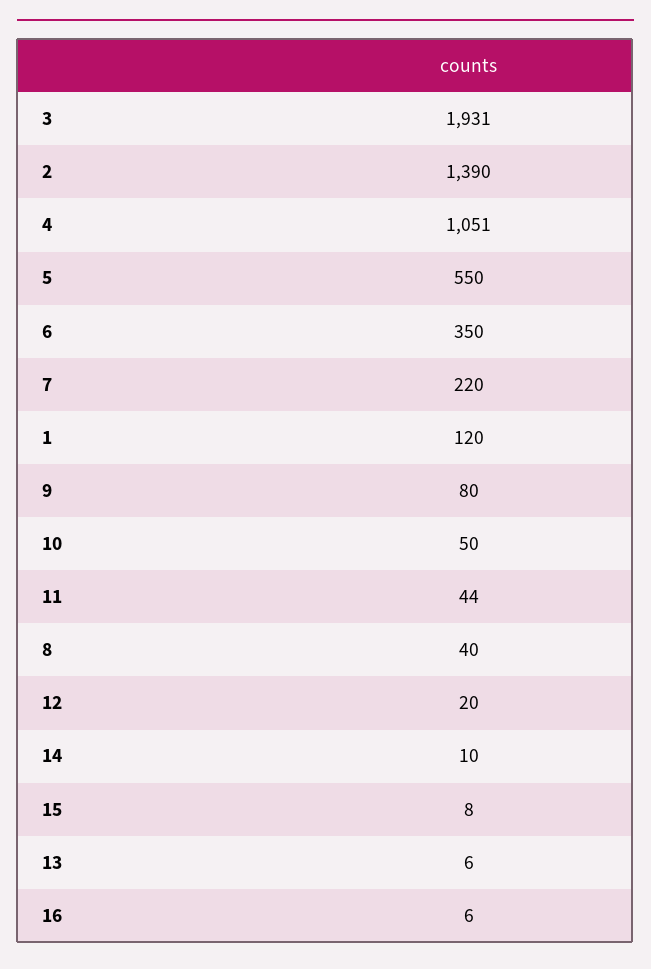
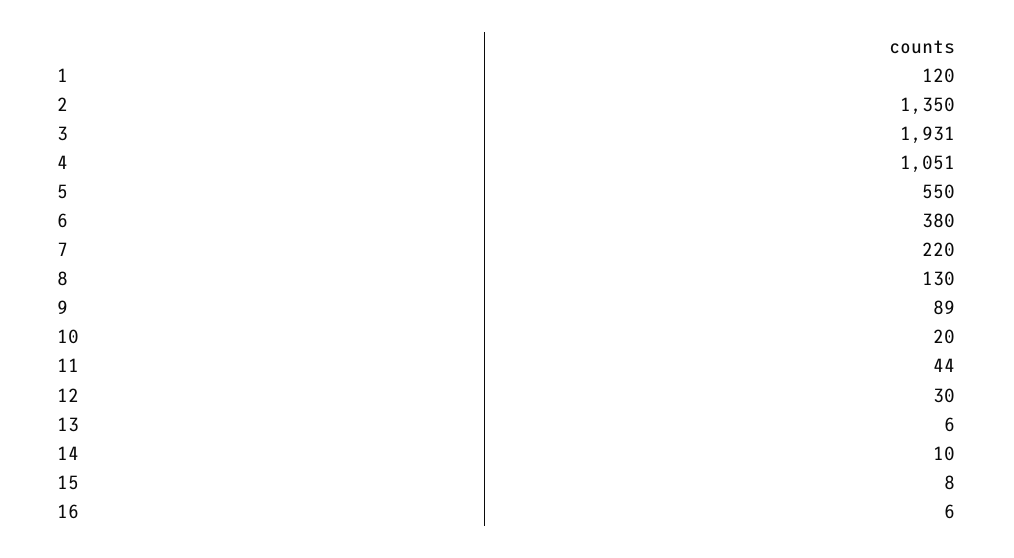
2: 1390 -> 1350
6: 350 -> 380
9: 80 -> 89
10: 50 -> 20
8: 40 -> 130
12: 20 -> 30

